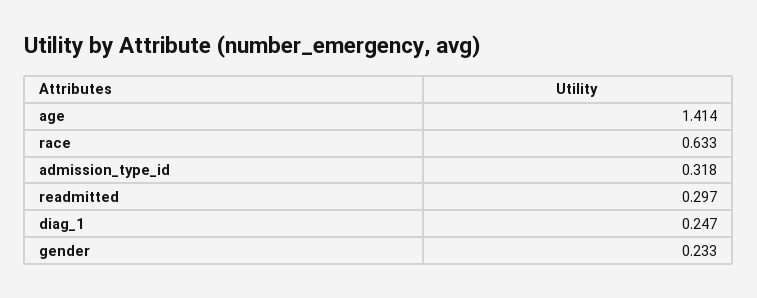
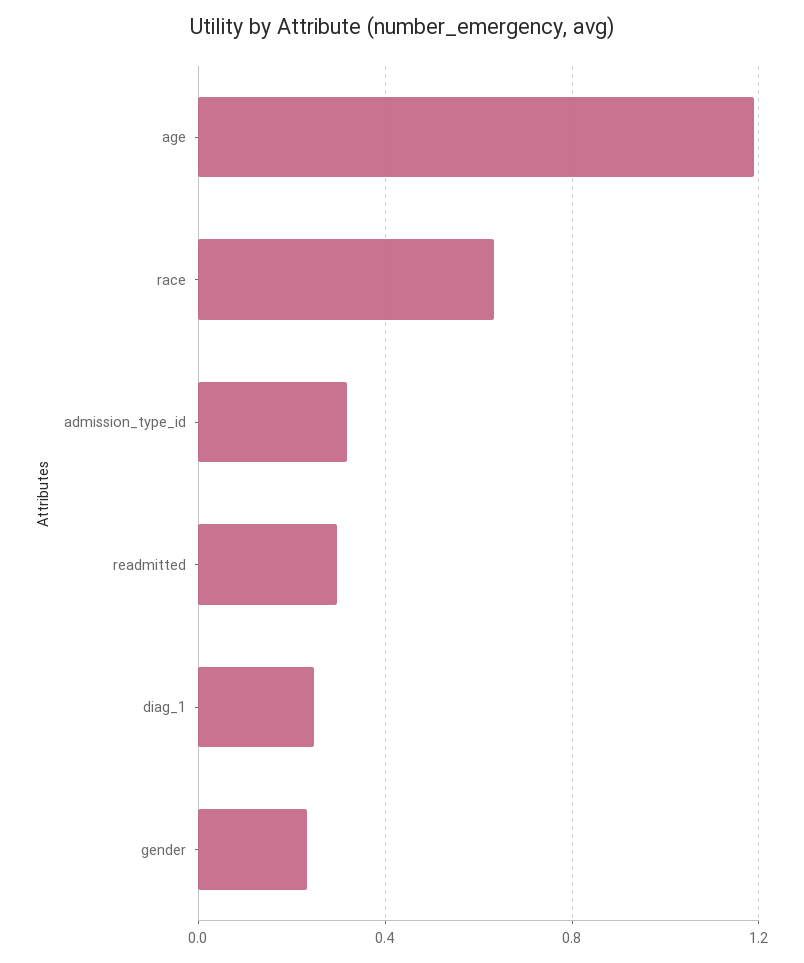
age: 1.414 -> 1.2

